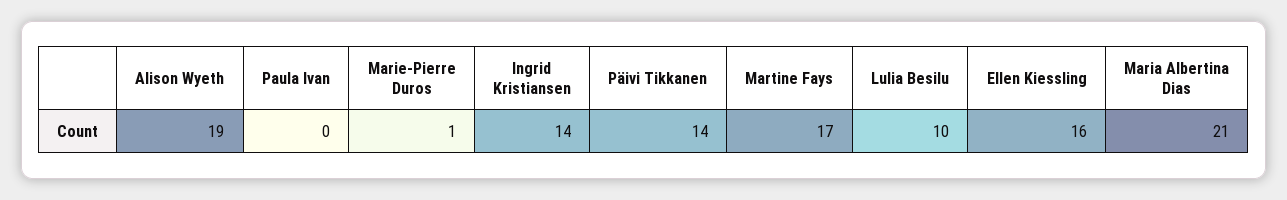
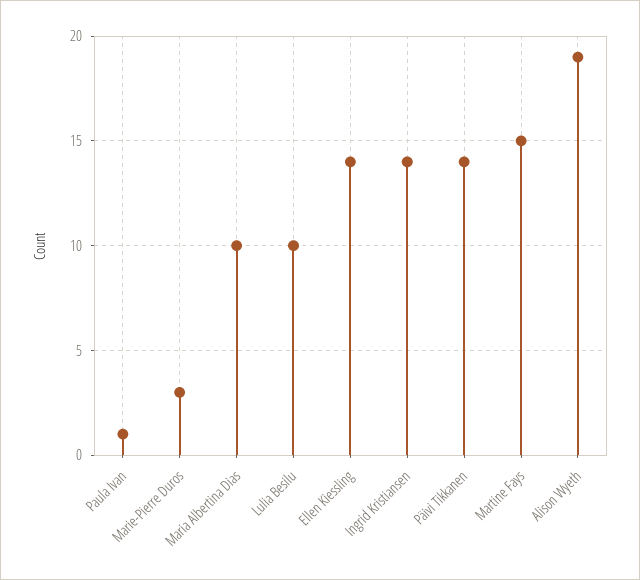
Paula Ivan: 0 -> 1
Marie-Pierre Duros: 1 -> 3
Martine Fays: 17 -> 15
Ellen Kiessling: 16 -> 14
Maria Albertina Dias: 21 -> 10

